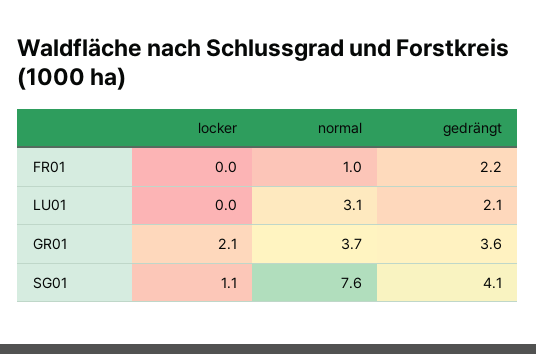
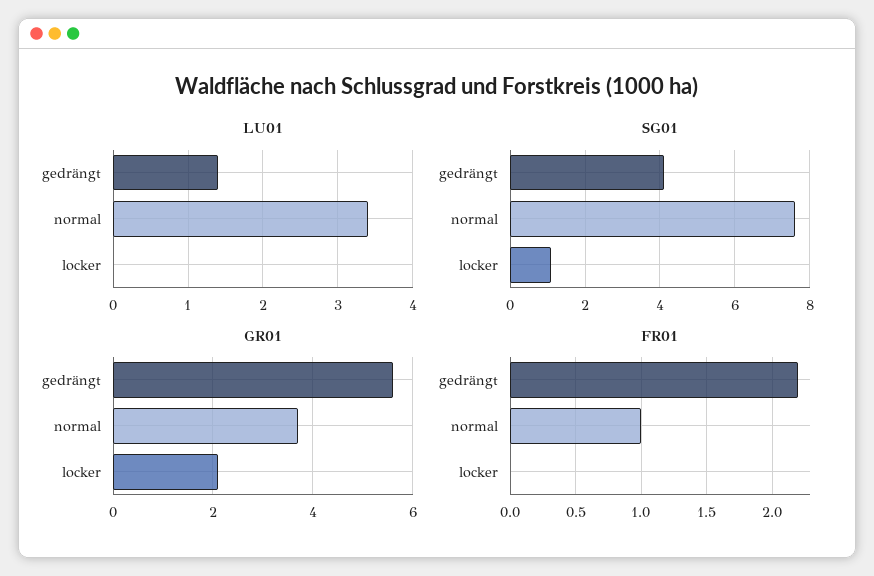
LU01, normal: 3.1 -> 3.4
LU01, gedrängt: 2.1 -> 1.4
GR01, gedrängt: 3.6 -> 5.5

